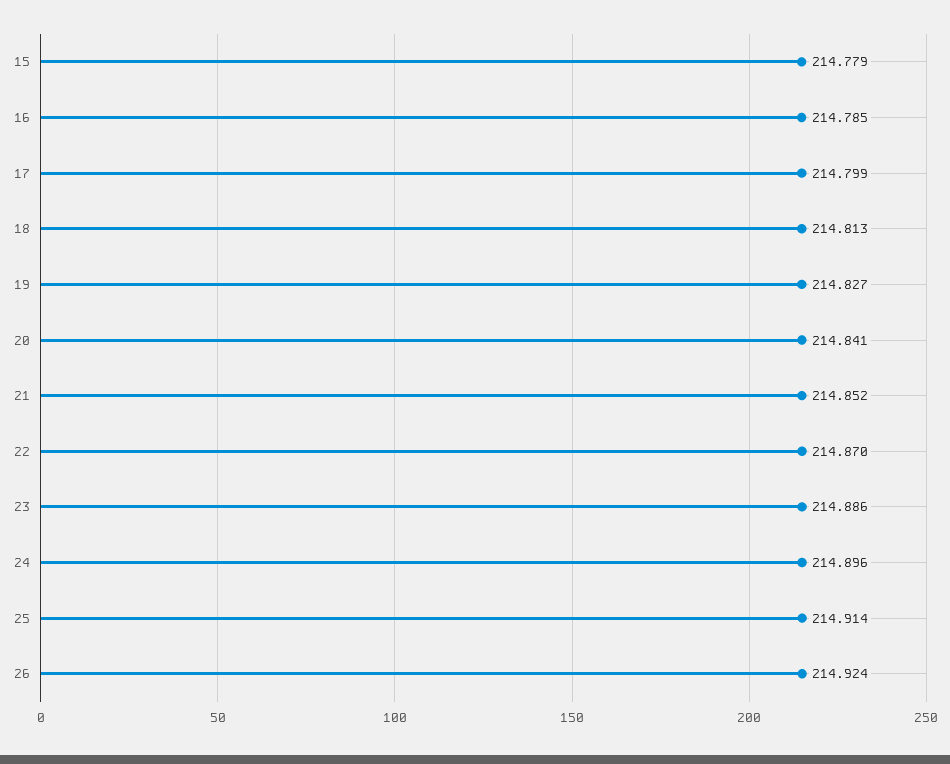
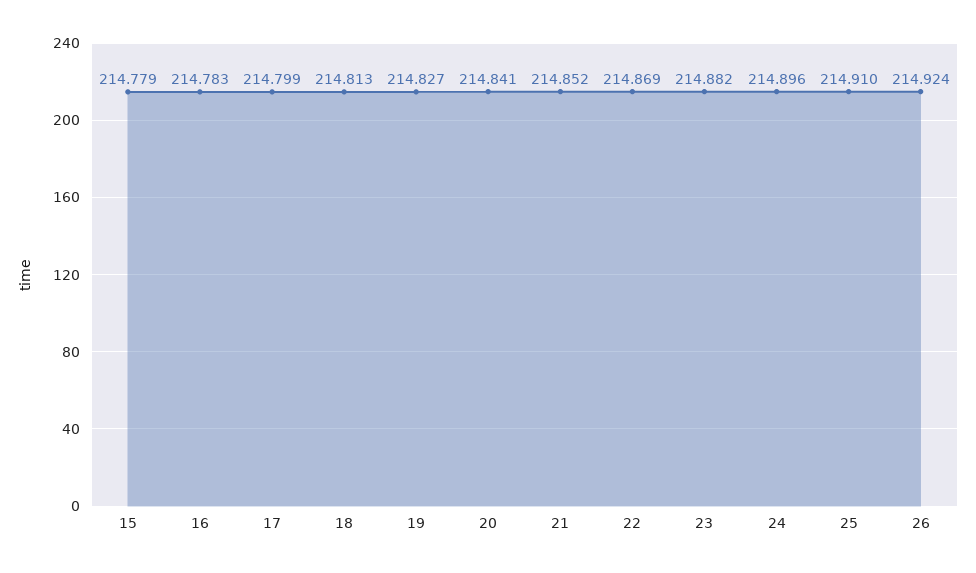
16: 214.785 -> 214.783
22: 214.87 -> 214.869
23: 214.886 -> 214.882
25: 214.914 -> 214.91

